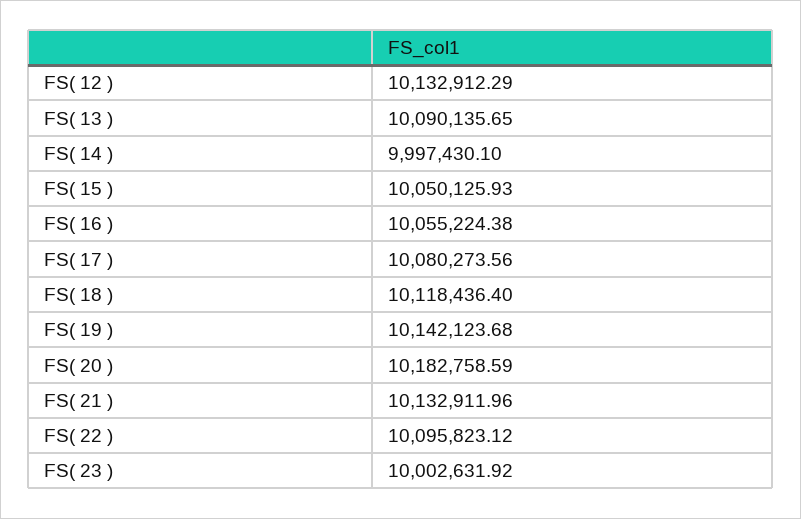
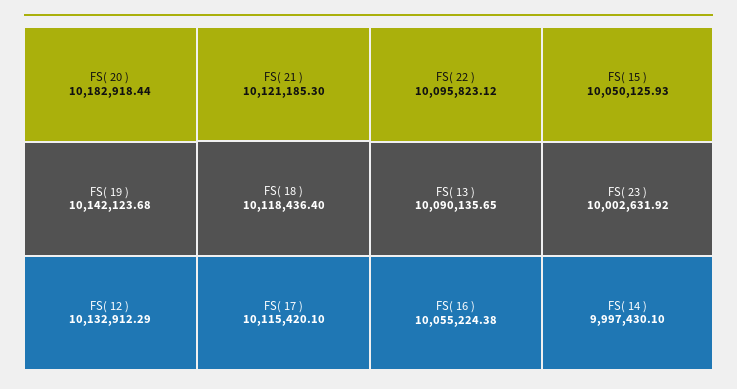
FS( 17 ): 10080273.56 -> 10115420.1
FS( 20 ): 10182758.59 -> 10182918.44
FS( 21 ): 10132911.96 -> 10121185.3

